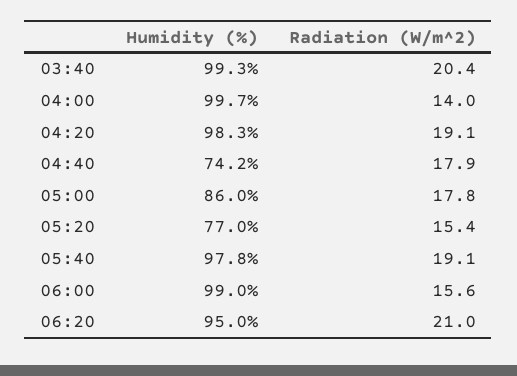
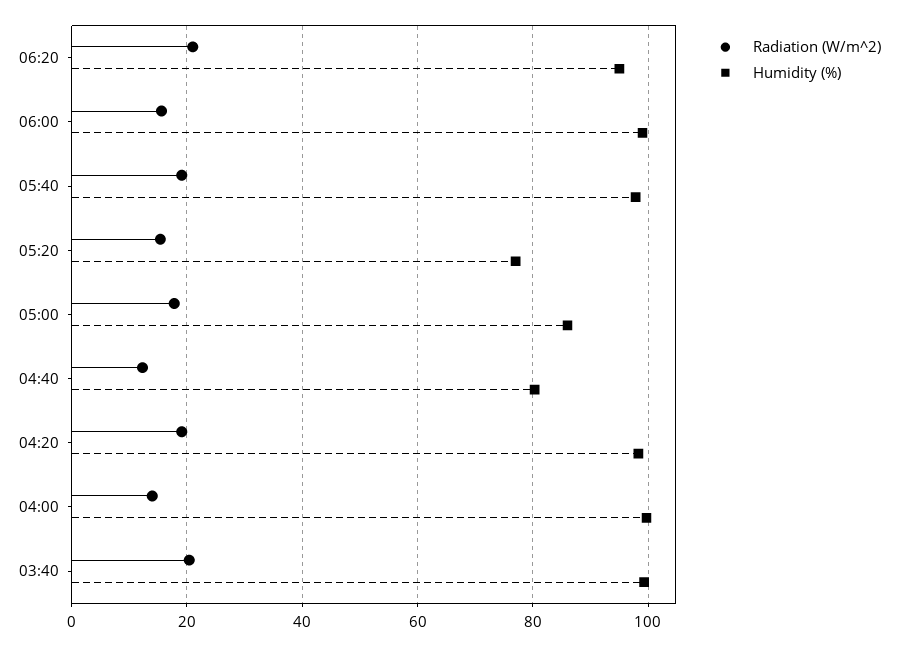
Humidity (%), 04:40: 74.2 -> 80
Radiation (W/m^2), 04:40: 17.9 -> 12

